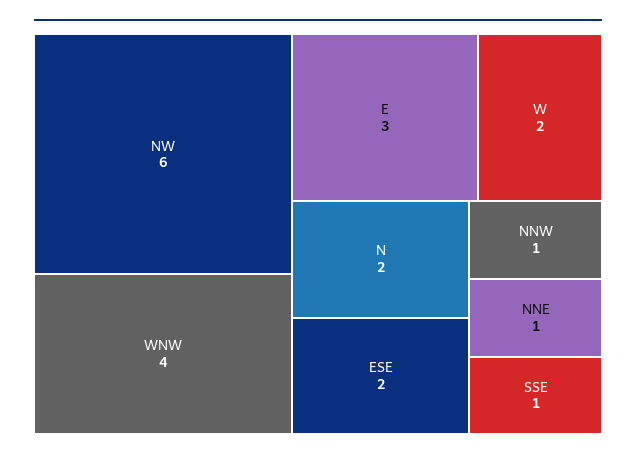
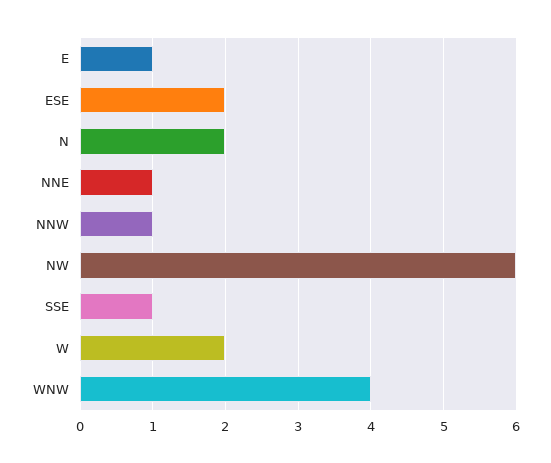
E: 3 -> 1

